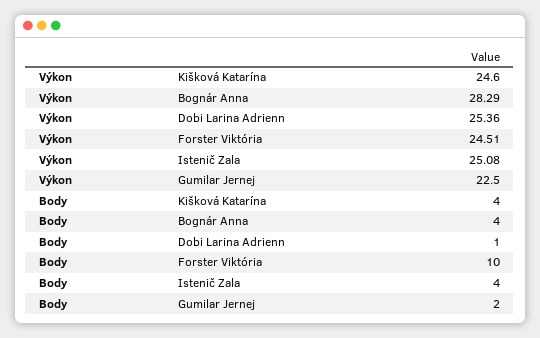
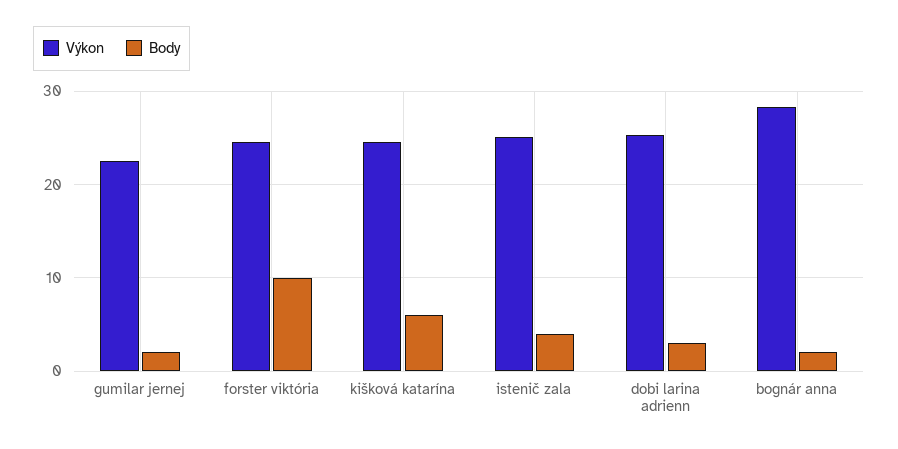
Body, Kišková Katarína: 4 -> 6
Body, Bognár Anna: 4 -> 2
Body, Dobi Larina Adrienn: 1 -> 3

